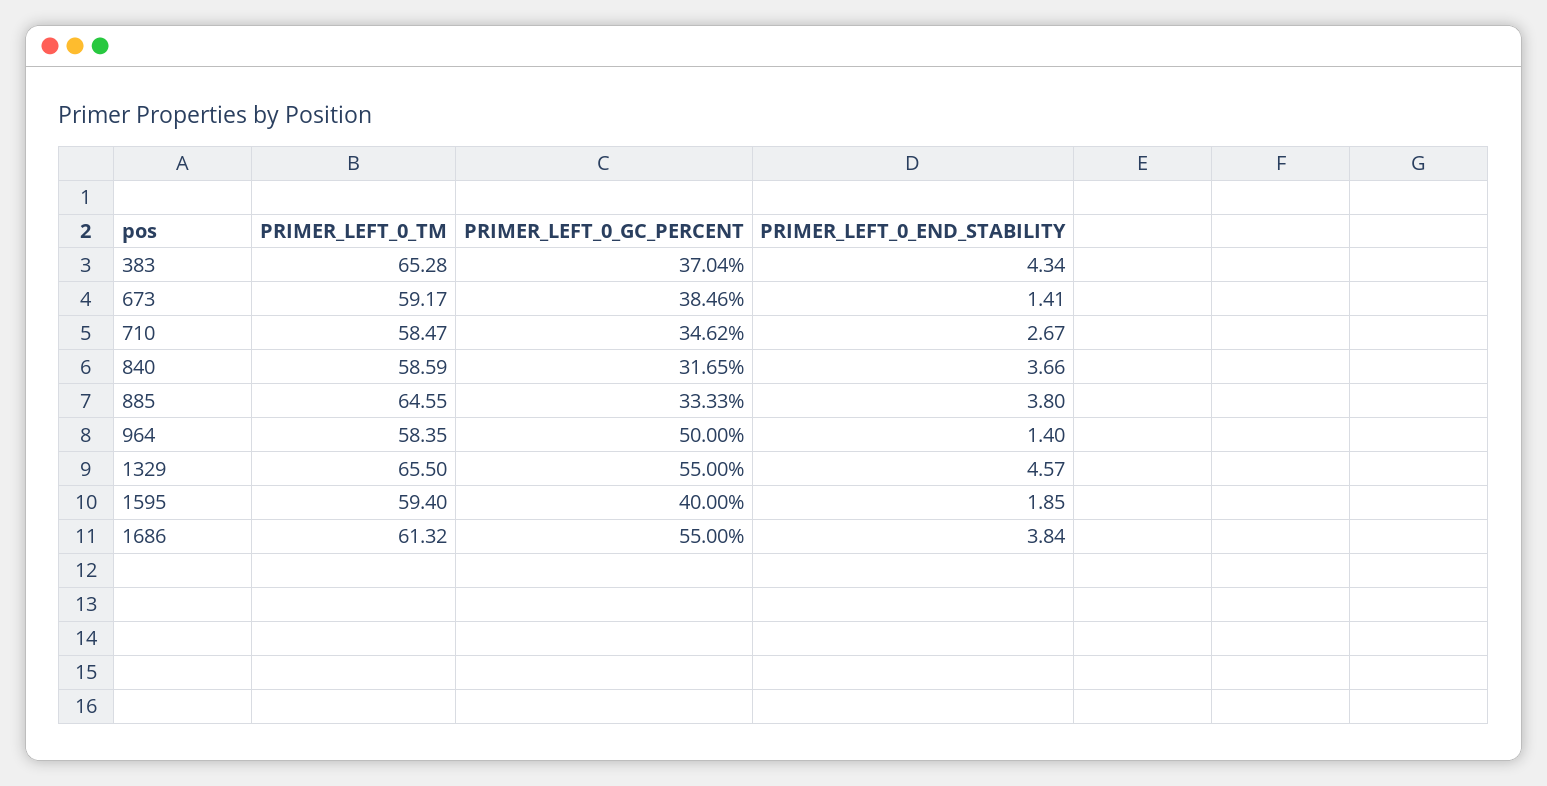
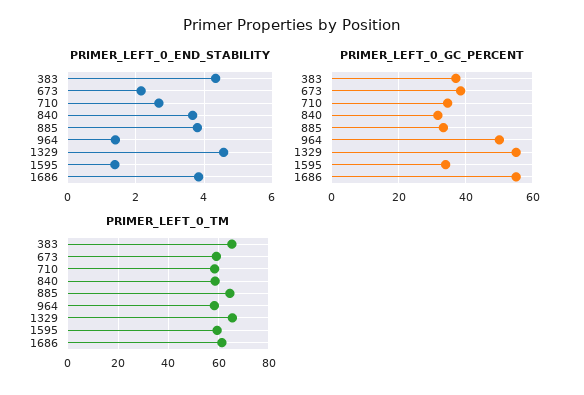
PRIMER_LEFT_0_END_STABILITY, 673: 1.41 -> 2.2
PRIMER_LEFT_0_GC_PERCENT, 1595: 40 -> 34
PRIMER_LEFT_0_END_STABILITY, 1595: 1.85 -> 1.4

